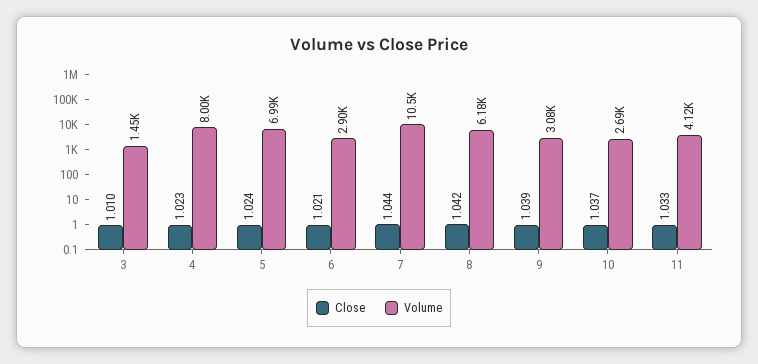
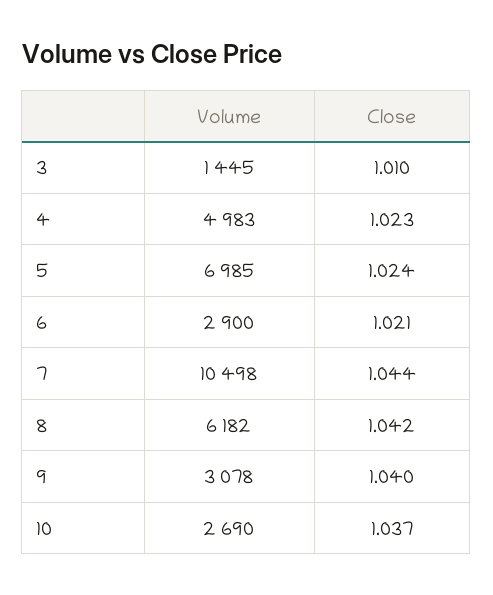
Volume, 4: 8000 -> 4983
Close, 9: 1.039 -> 1.04
Close, 11: 1.033 -> none
Volume, 11: 4120 -> none

